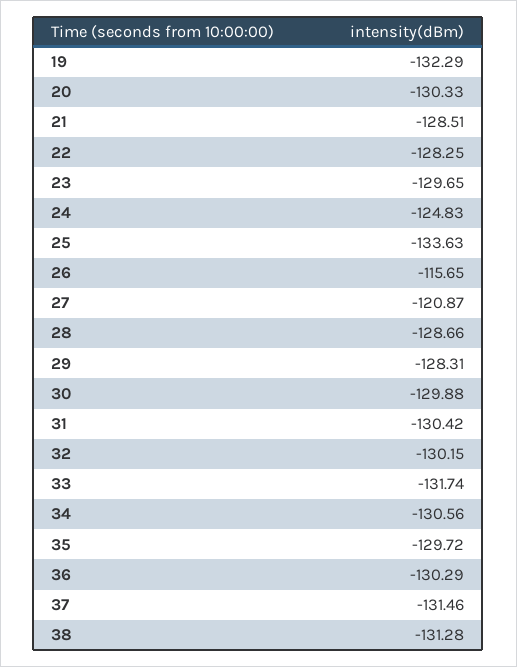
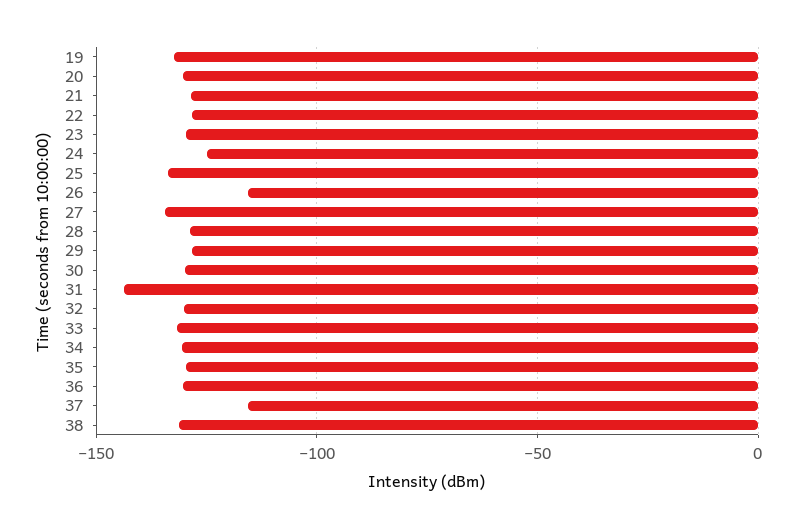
27: -120.87 -> -135
31: -130.42 -> -145
37: -131.46 -> -115

